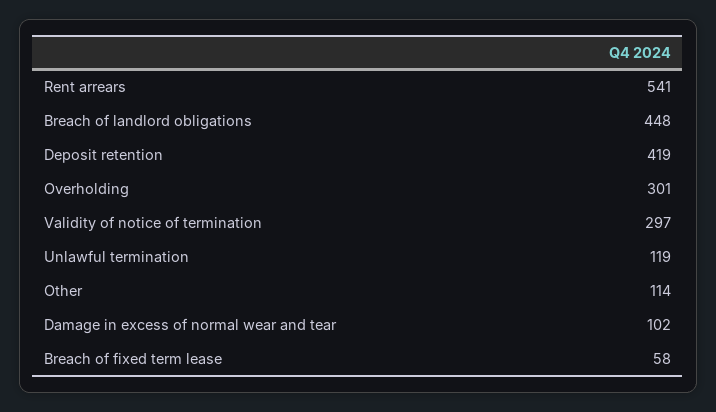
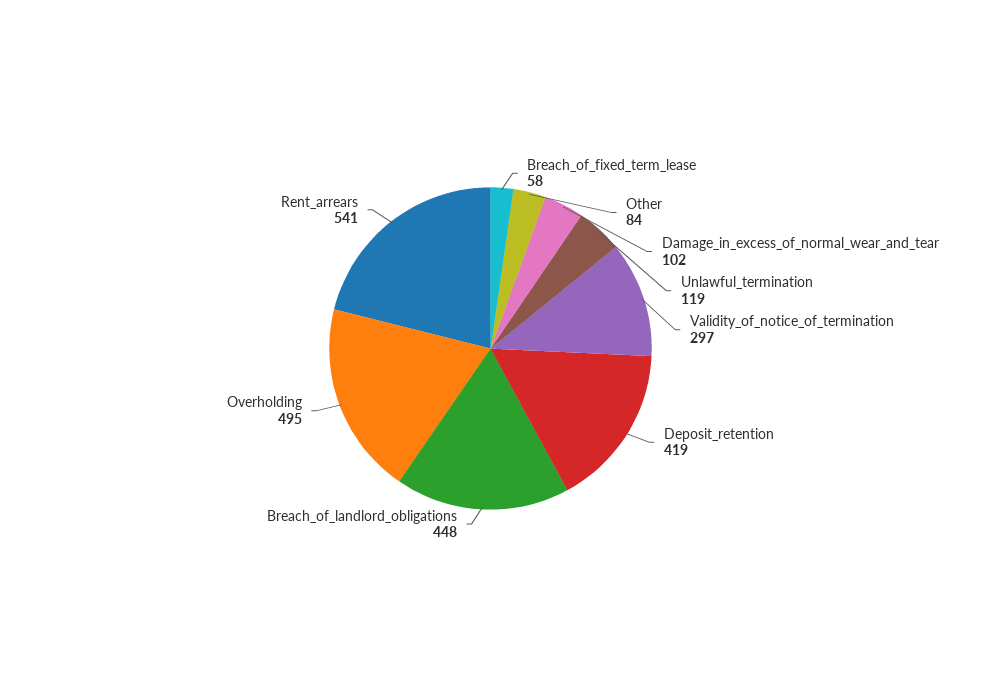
Overholding: 301 -> 495
Other: 114 -> 84

